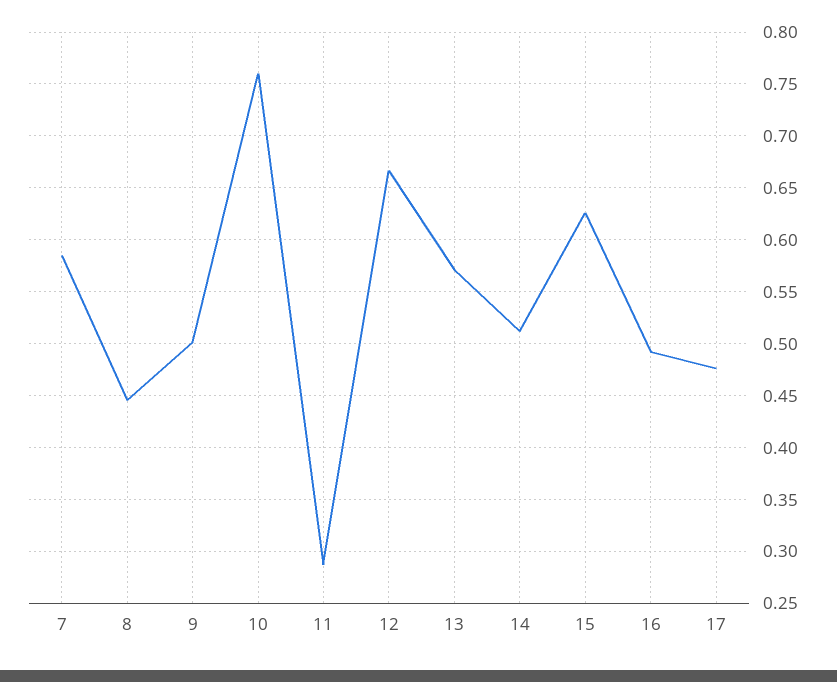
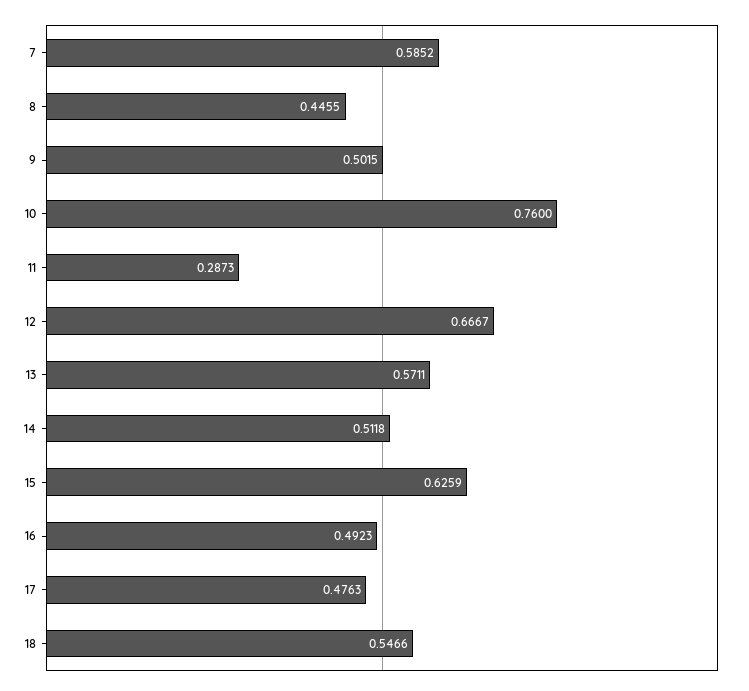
18: none -> 0.5466

